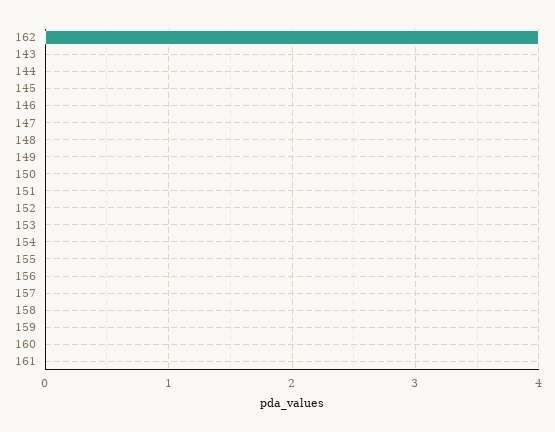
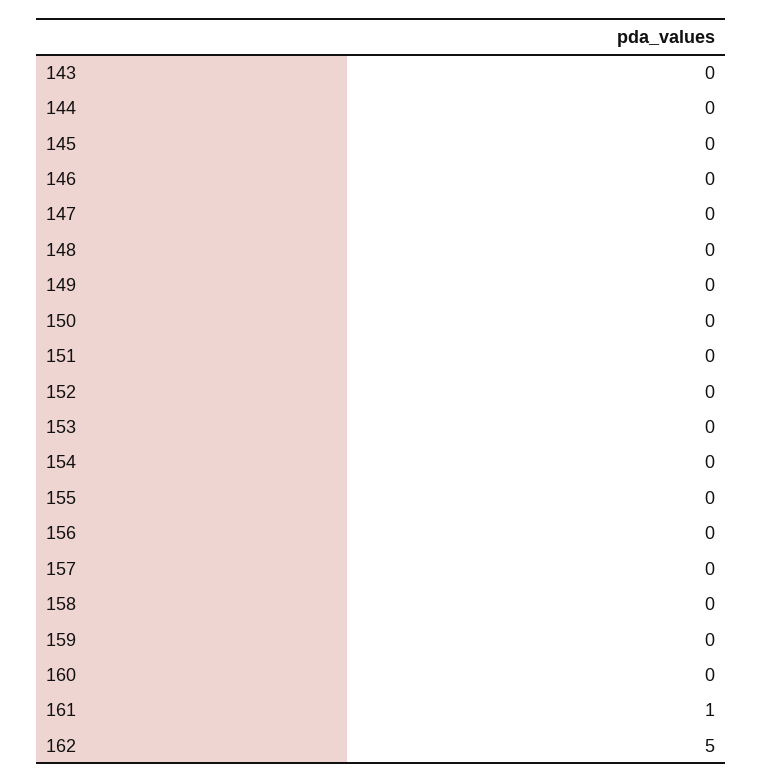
162: 4 -> 5
161: 0 -> 1

